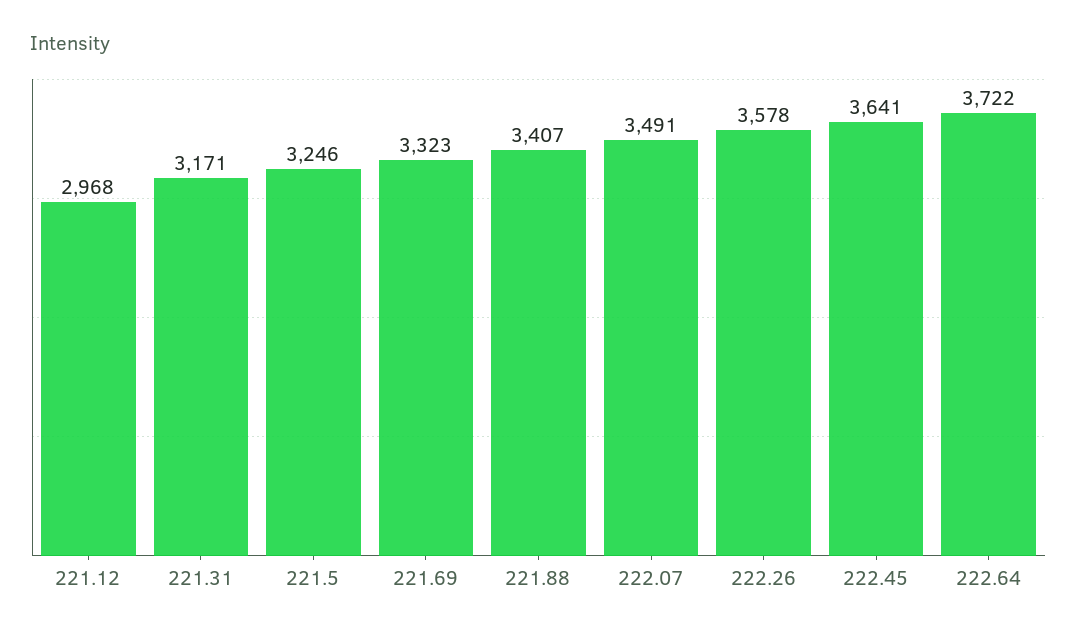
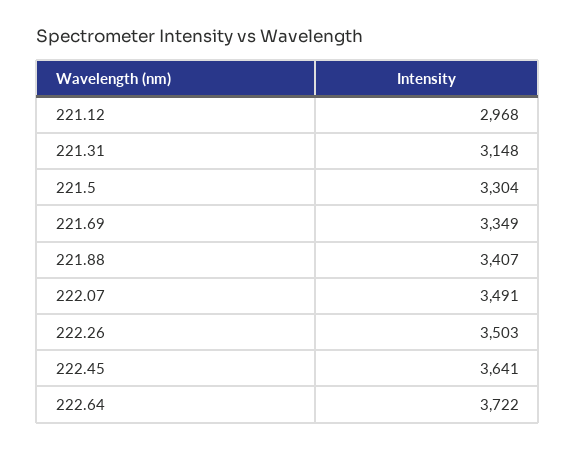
221.31: 3171 -> 3148
221.5: 3246 -> 3304
221.69: 3323 -> 3349
222.26: 3578 -> 3503

